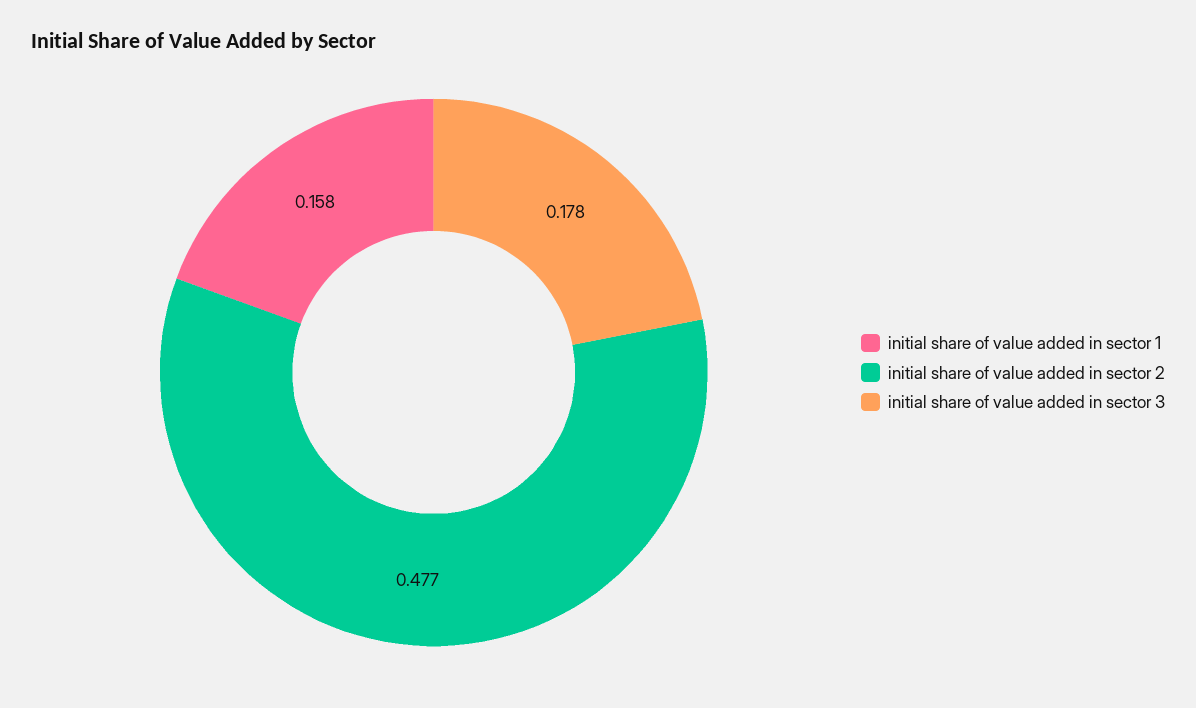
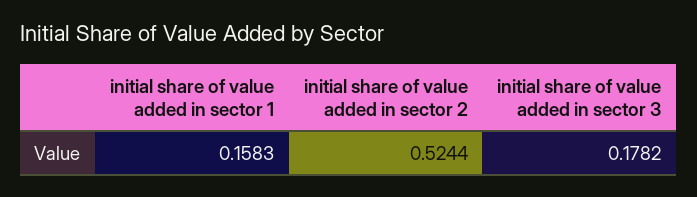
initial share of value added in sector 2: 0.477 -> 0.5244

